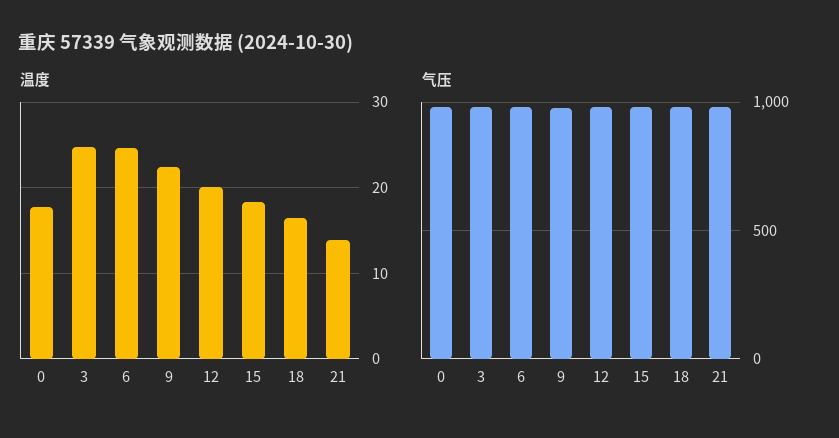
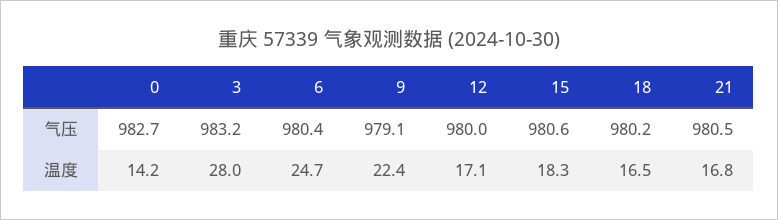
温度, 0: 18 -> 14.2
温度, 3: 25 -> 28
温度, 12: 20 -> 17.1
温度, 21: 14 -> 16.8

